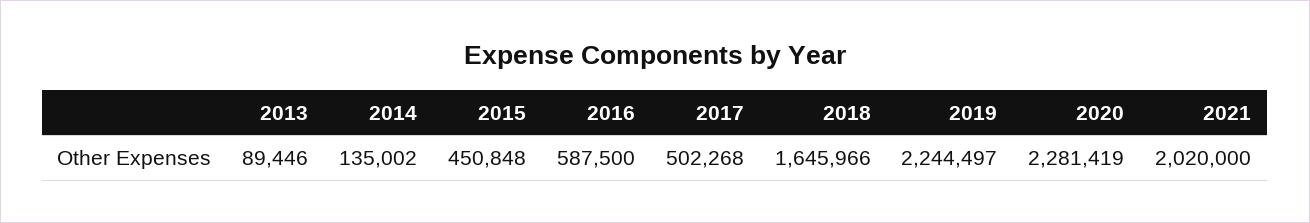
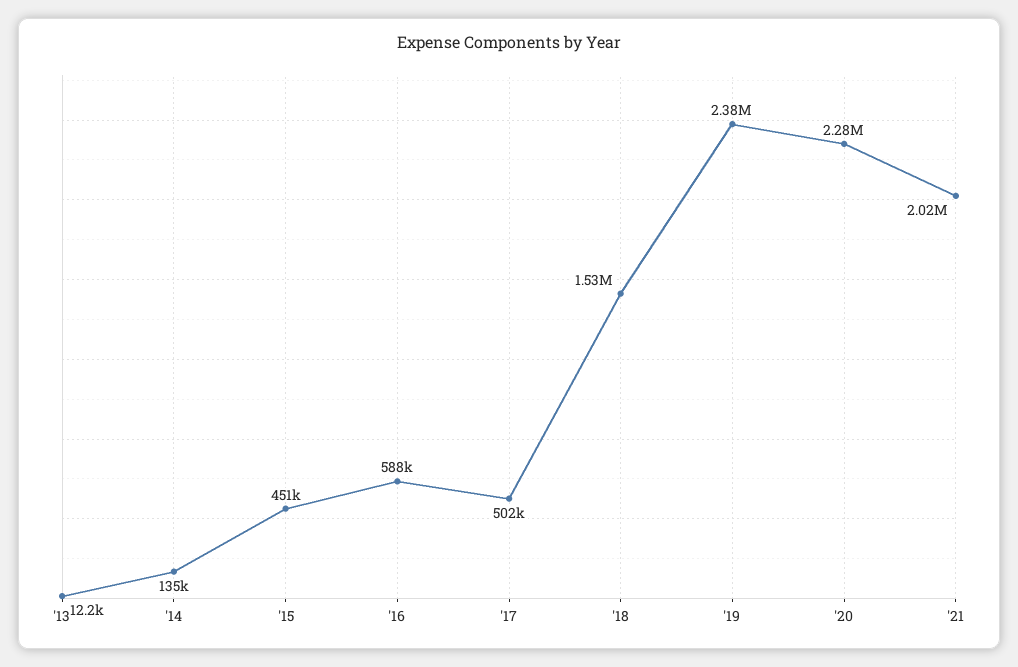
2013: 89446 -> 12200
2018: 1645966 -> 1530000
2019: 2244497 -> 2380000

